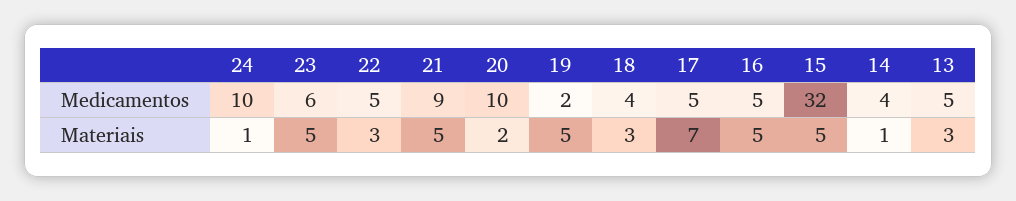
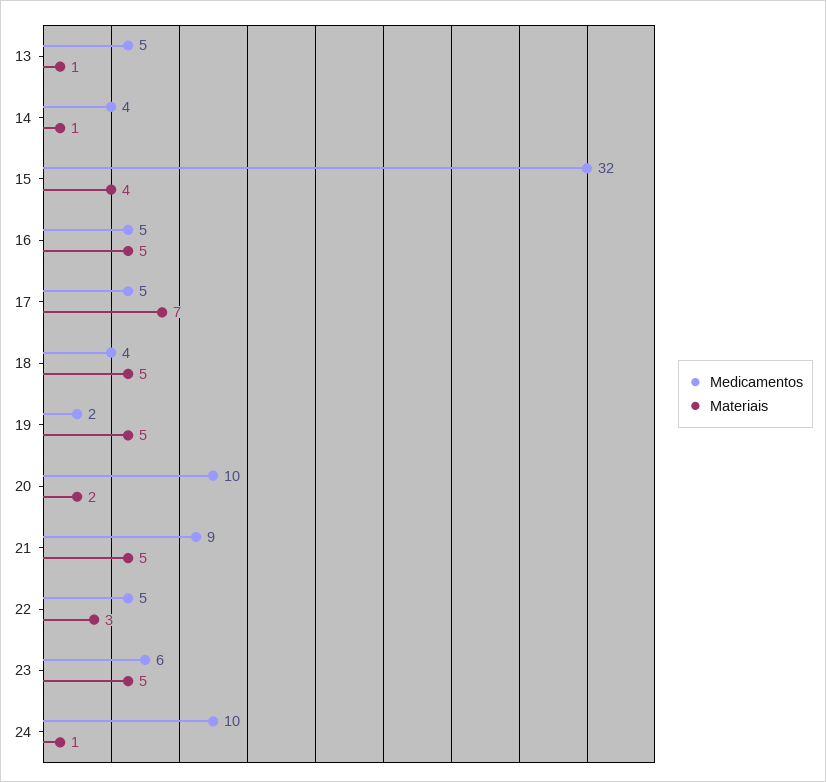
Materiais, 18: 3 -> 5
Materiais, 15: 5 -> 4
Materiais, 13: 3 -> 1

